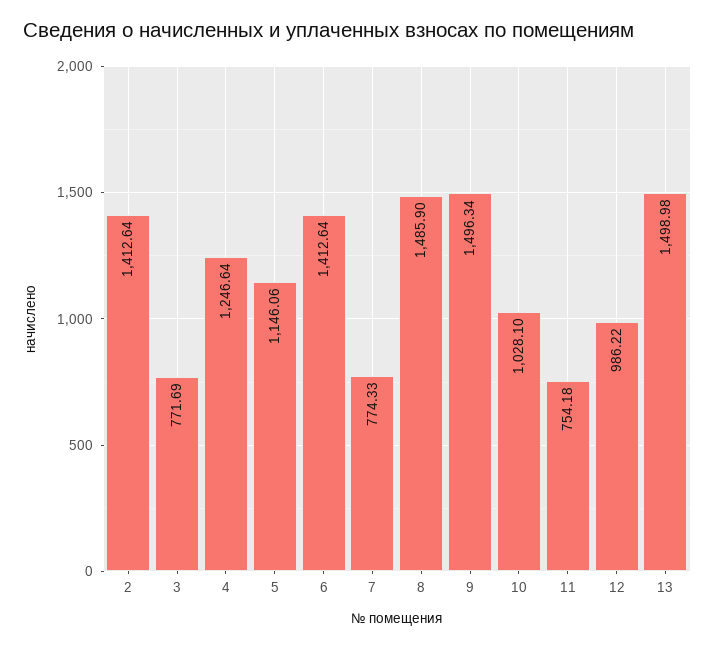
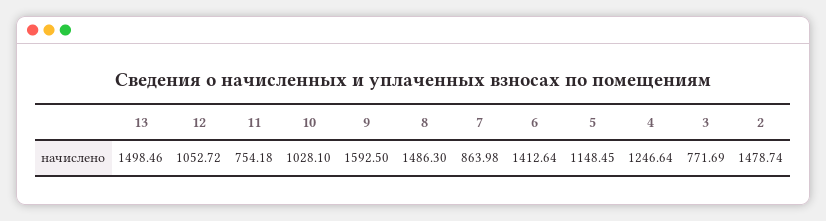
2: 1412.64 -> 1478.74
5: 1146.06 -> 1148.45
7: 774.33 -> 863.98
8: 1485.9 -> 1486.3
9: 1496.34 -> 1592.5
12: 986.22 -> 1052.72
13: 1498.98 -> 1498.46

